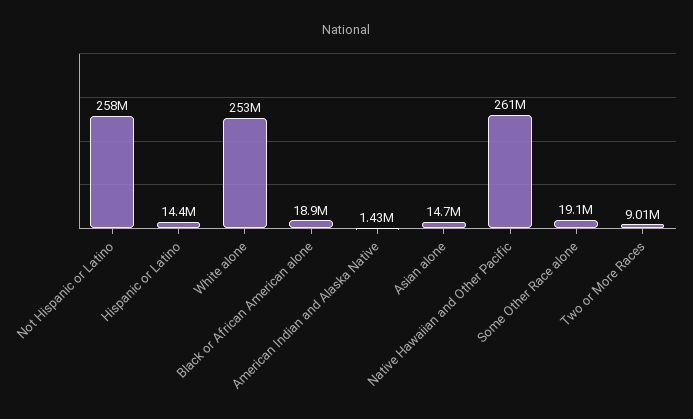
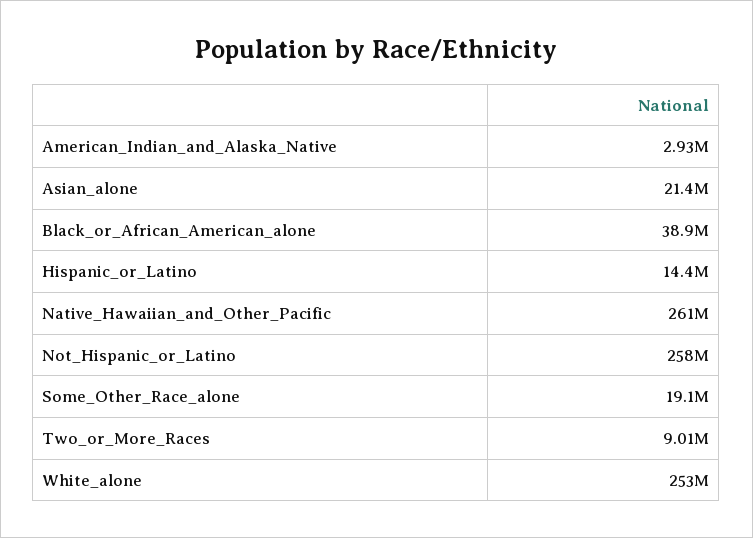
Black or African American alone: 18900000 -> 38900000
American Indian and Alaska Native: 1430000 -> 2930000
Asian alone: 14700000 -> 21400000

